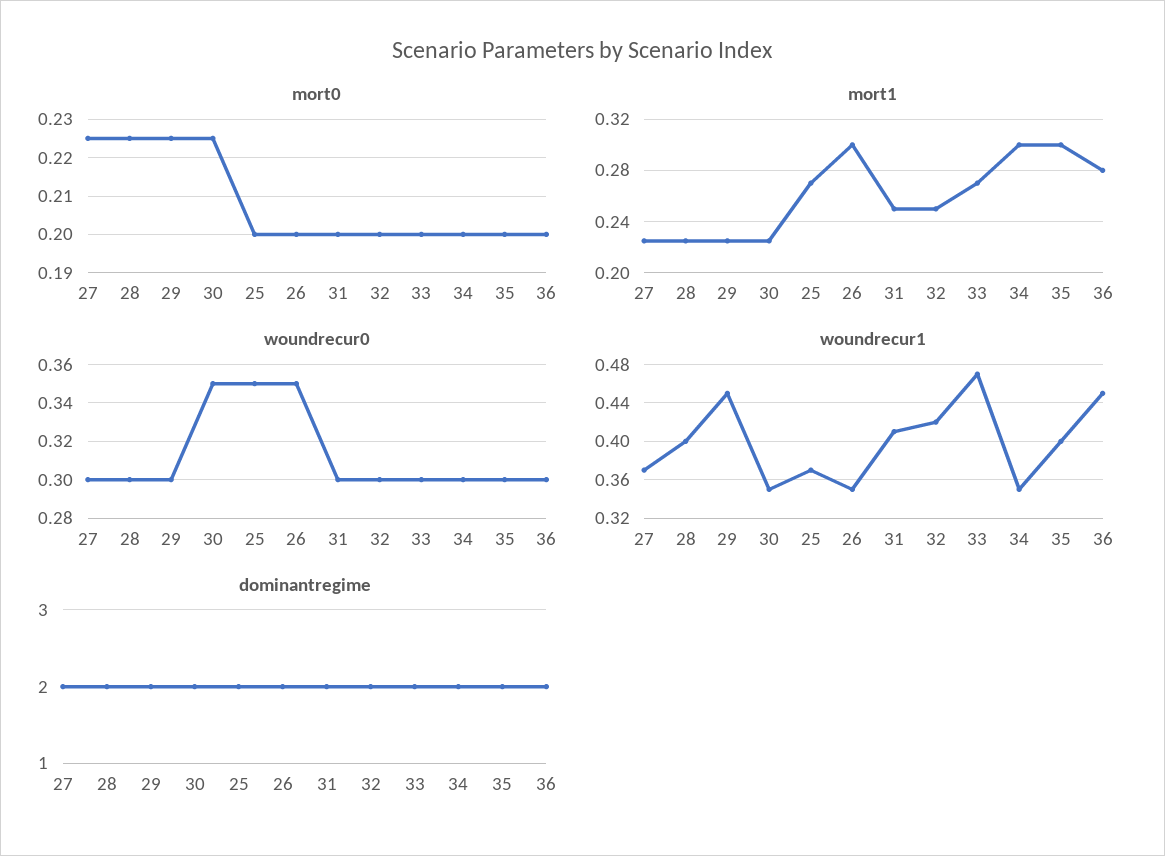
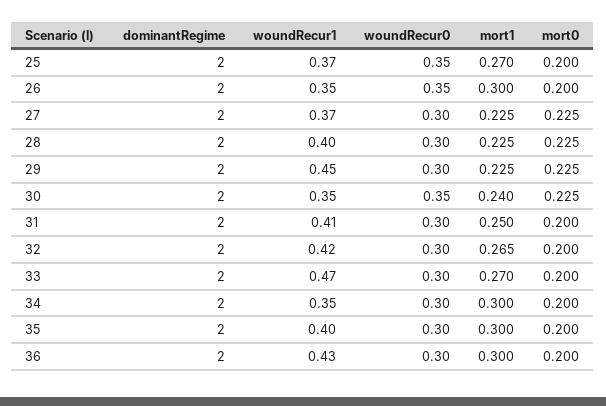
mort1, 30: 0.225 -> 0.24
mort1, 32: 0.25 -> 0.265
mort1, 36: 0.28 -> 0.3
woundrecur1, 36: 0.45 -> 0.43

